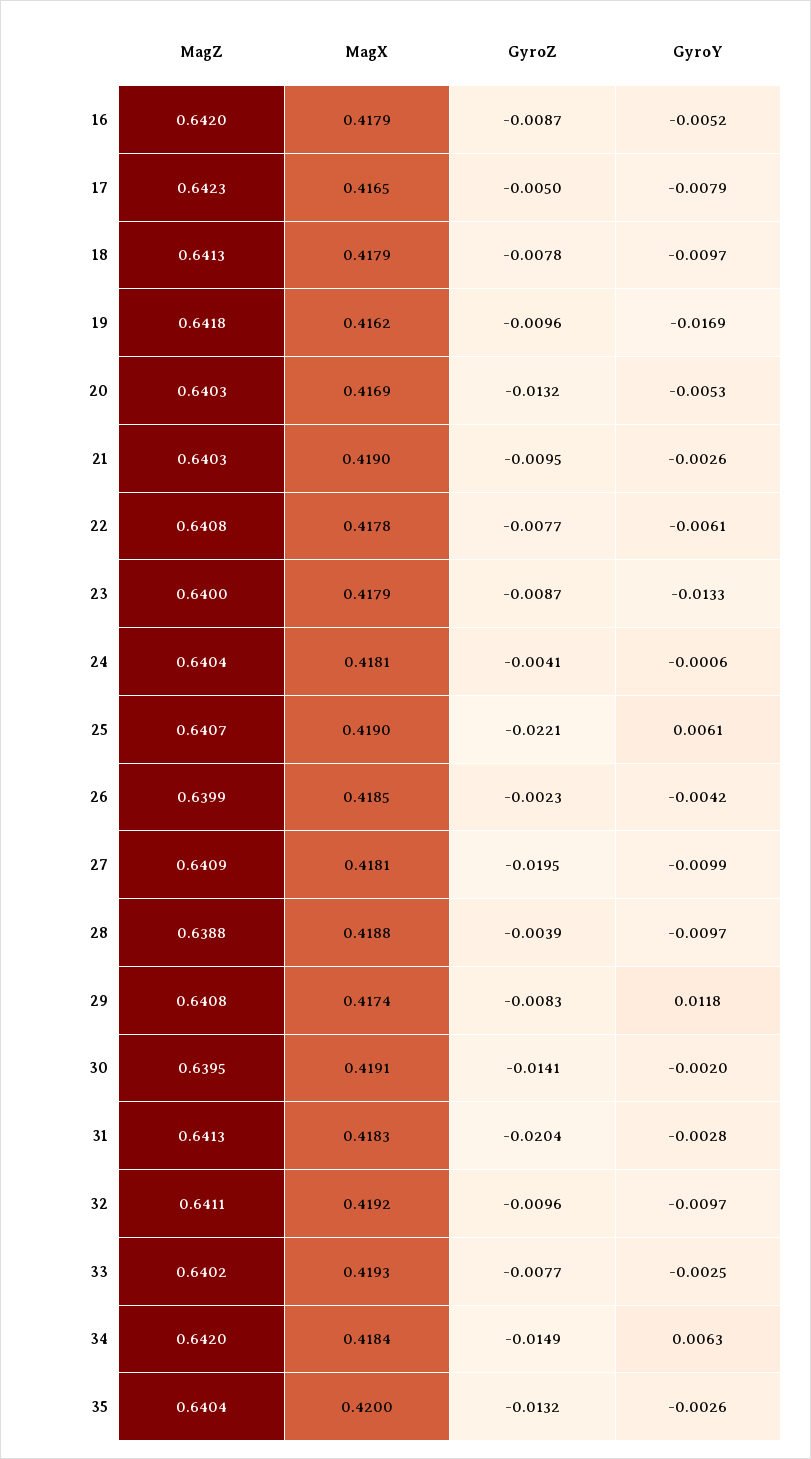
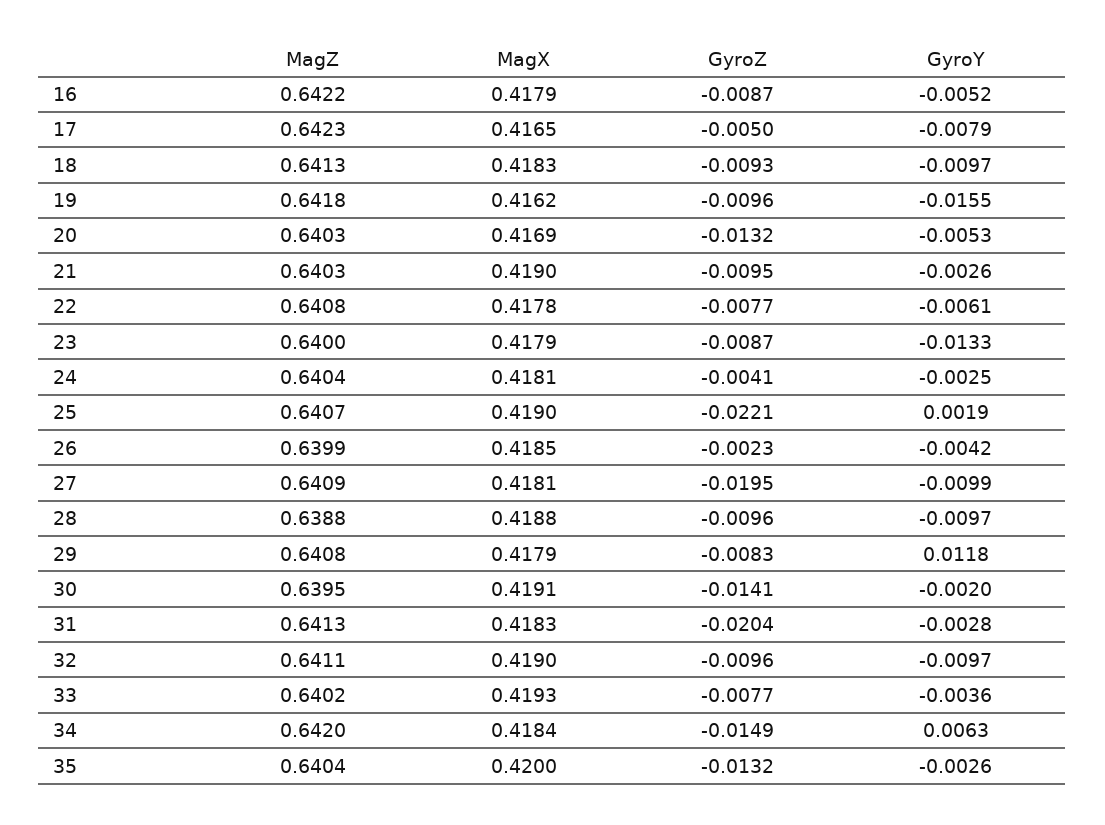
MagZ, 16: 0.642 -> 0.6422
MagX, 18: 0.4179 -> 0.4183
GyroZ, 18: -0.0078 -> -0.0093
GyroY, 19: -0.0169 -> -0.0155
GyroY, 24: -0.0006 -> -0.0025
GyroY, 25: 0.0061 -> 0.0019
GyroZ, 28: -0.0039 -> -0.0096
MagX, 29: 0.4174 -> 0.4179
MagX, 32: 0.4192 -> 0.419
GyroY, 33: -0.0025 -> -0.0036

